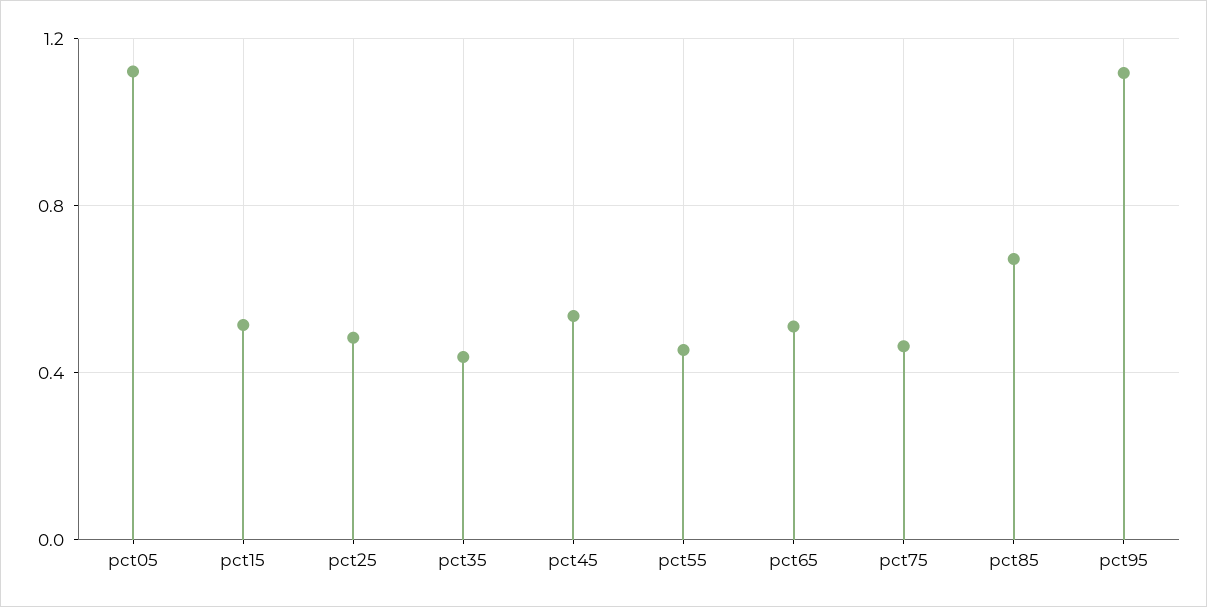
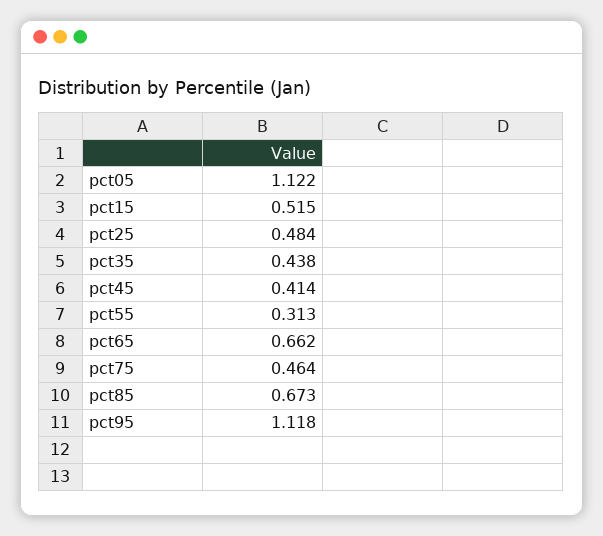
pct45: 0.55 -> 0.414
pct55: 0.45 -> 0.313
pct65: 0.5 -> 0.662

